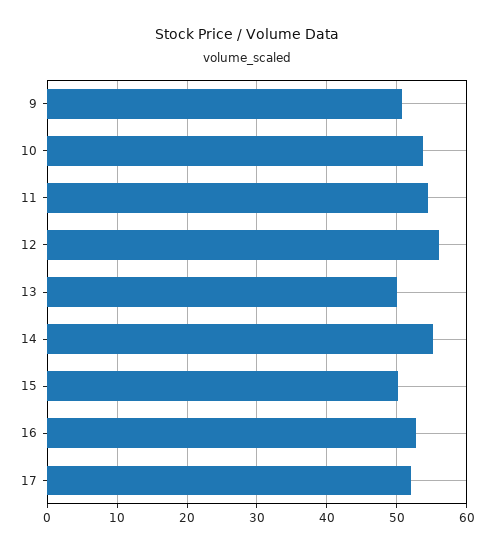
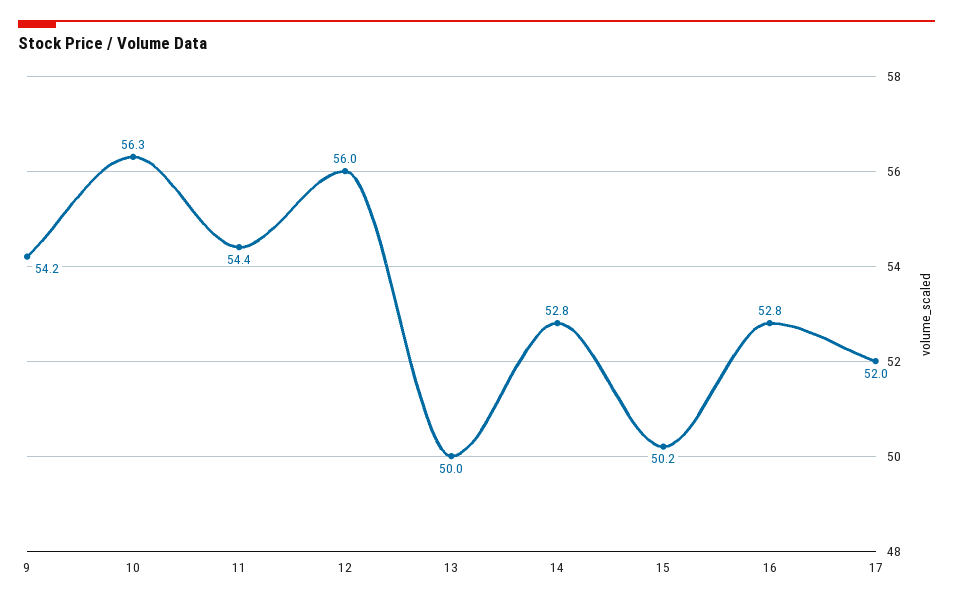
9: 51 -> 54.2
10: 54 -> 56.3
14: 55 -> 52.8

